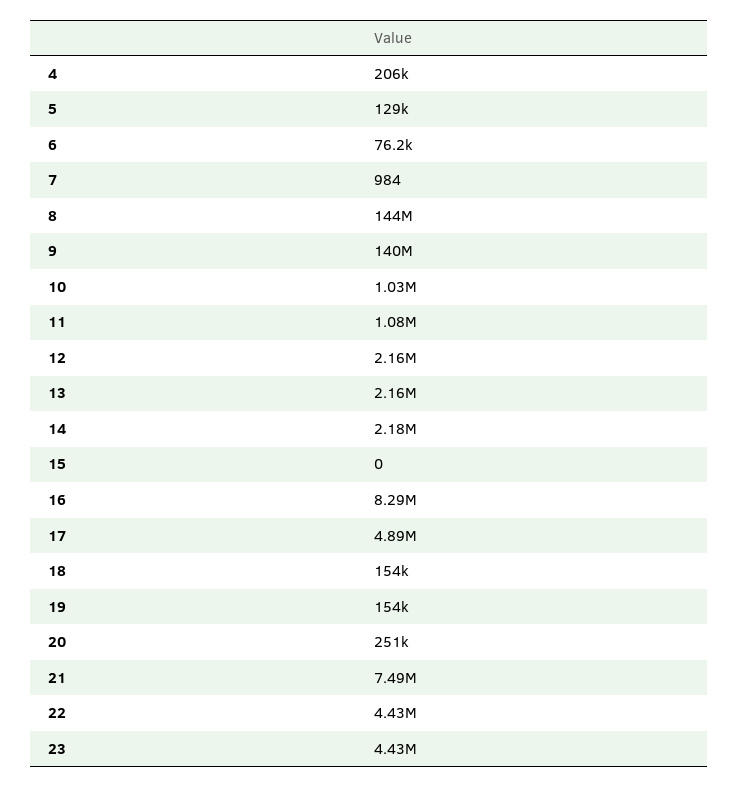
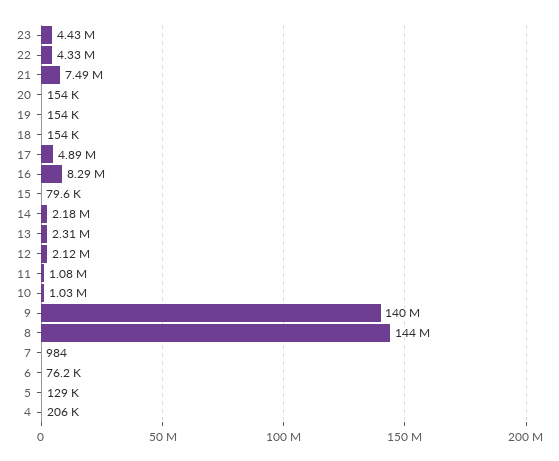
12: 2160000 -> 2120000
13: 2160000 -> 2310000
15: 0 -> 79600
20: 251000 -> 154000
22: 4430000 -> 4330000

